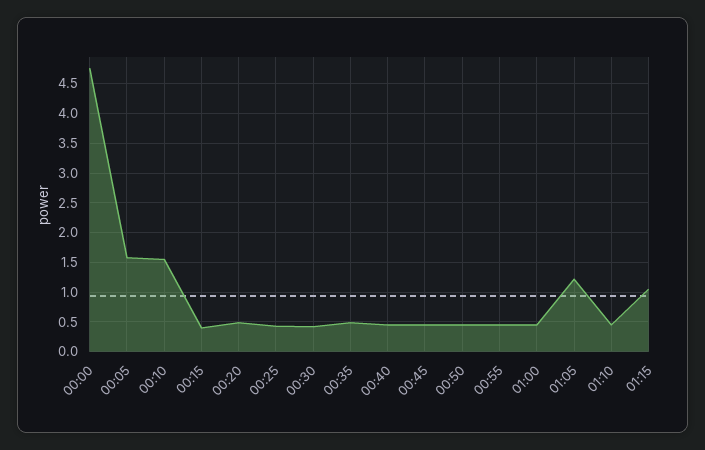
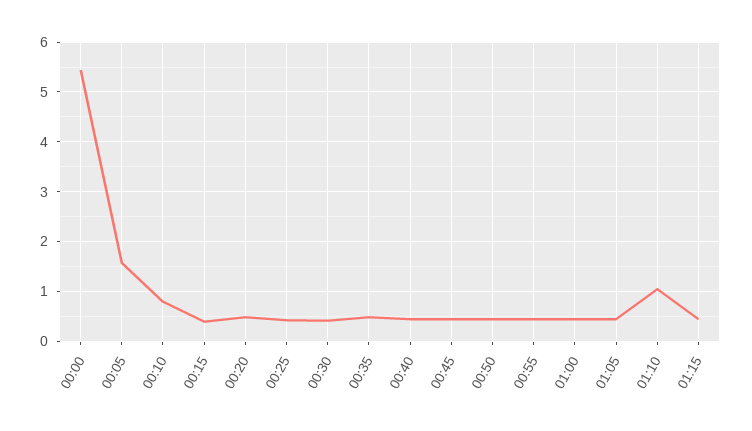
00:00: 4.75 -> 5.4
00:10: 1.5 -> 0.8
01:05: 1.25 -> 0.4
01:10: 0.5 -> 1
01:15: 1 -> 0.4

